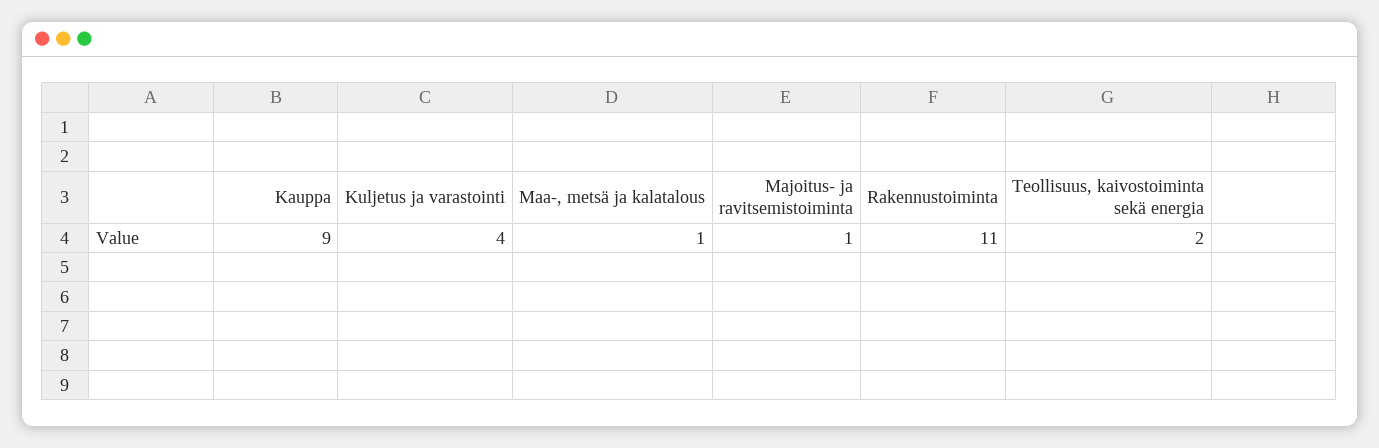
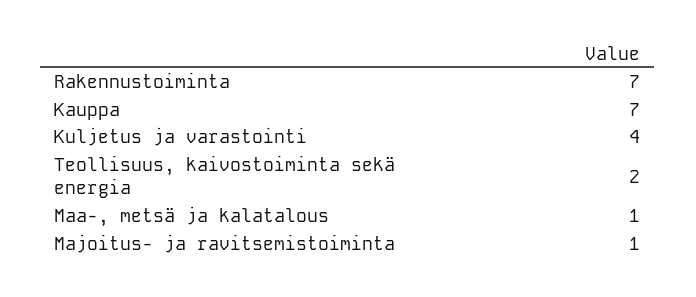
Kauppa: 9 -> 7
Rakennustoiminta: 11 -> 7

